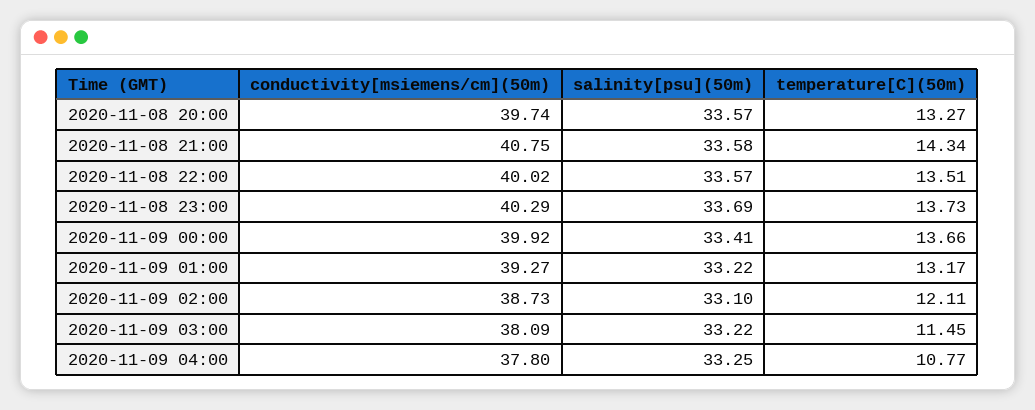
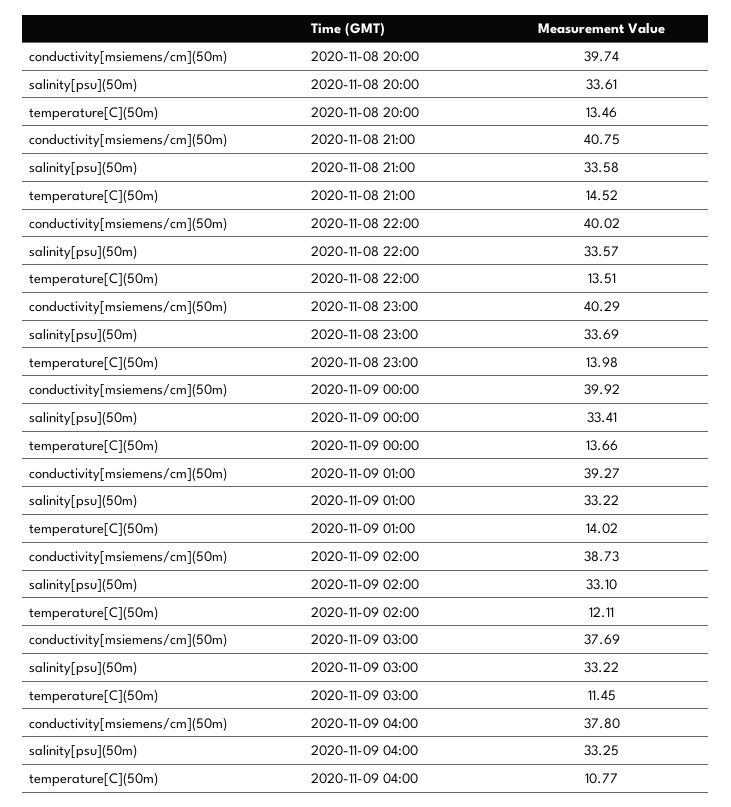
salinity[psu](50m), 2020-11-08 20:00: 33.57 -> 33.61
temperature[C](50m), 2020-11-08 20:00: 13.27 -> 13.46
temperature[C](50m), 2020-11-08 21:00: 14.34 -> 14.52
temperature[C](50m), 2020-11-08 23:00: 13.73 -> 13.98
temperature[C](50m), 2020-11-09 01:00: 13.17 -> 14.02
conductivity[msiemens/cm](50m), 2020-11-09 03:00: 38.09 -> 37.69

